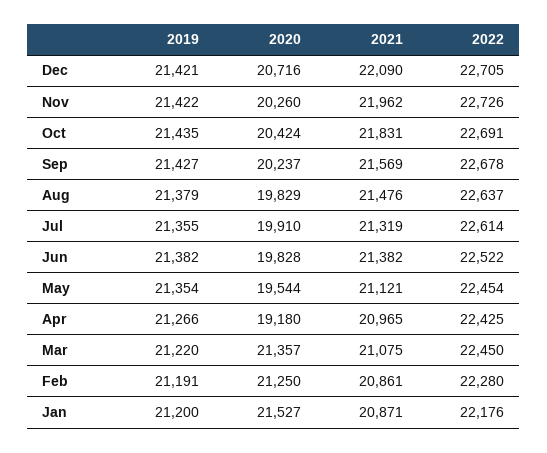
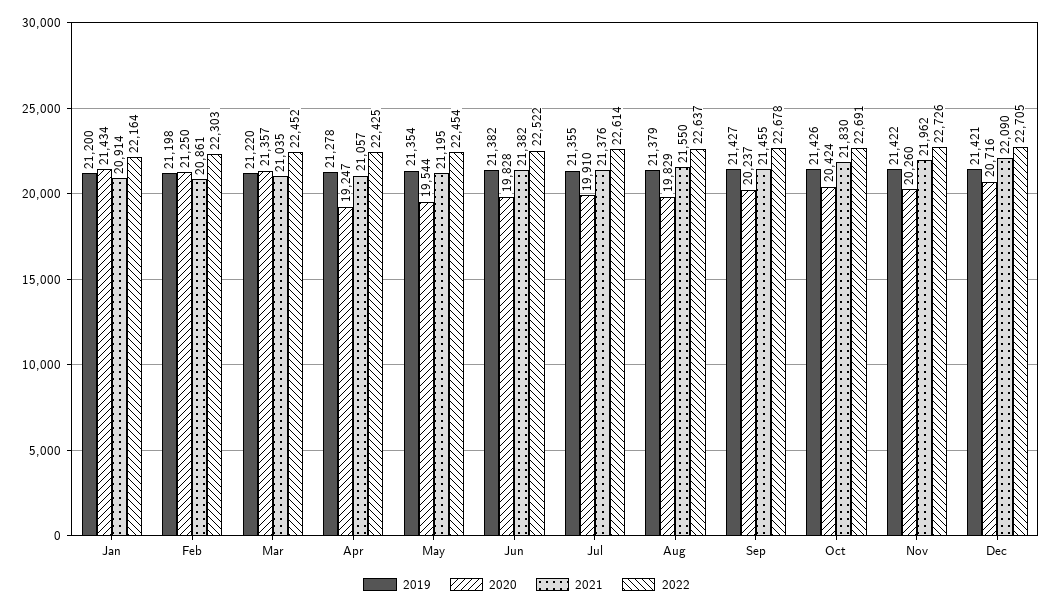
2019, Oct: 21435 -> 21426
2021, Oct: 21831 -> 21830
2021, Sep: 21569 -> 21455
2021, Aug: 21476 -> 21550
2021, Jul: 21319 -> 21376
2021, May: 21121 -> 21195
2019, Apr: 21266 -> 21278
2020, Apr: 19180 -> 19247
2021, Apr: 20965 -> 21057
2021, Mar: 21075 -> 21035
2022, Mar: 22450 -> 22452
2019, Feb: 21191 -> 21198
2022, Feb: 22280 -> 22303
2020, Jan: 21527 -> 21434
2021, Jan: 20871 -> 20914
2022, Jan: 22176 -> 22164

